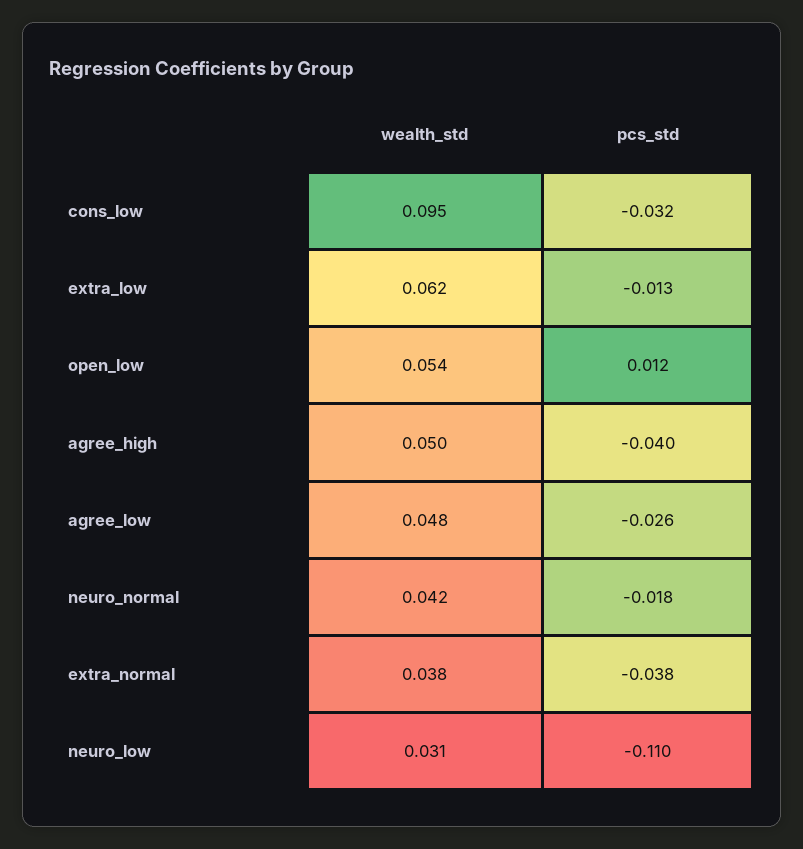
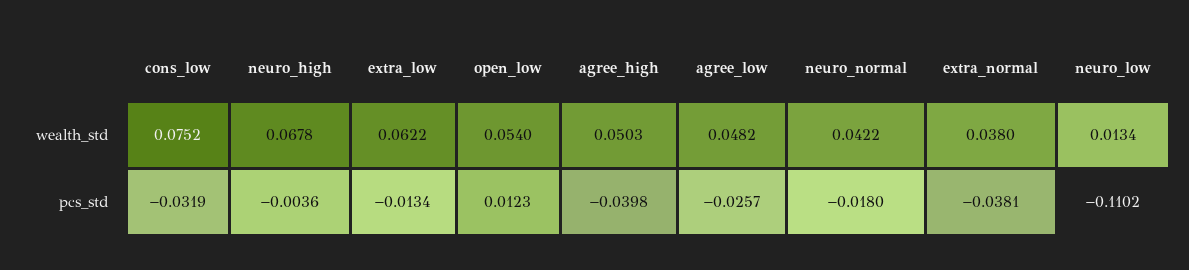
wealth_std, cons_low: 0.095 -> 0.0752
wealth_std, neuro_low: 0.031 -> 0.0134
wealth_std, neuro_high: none -> 0.0678
pcs_std, neuro_high: none -> -0.0036

